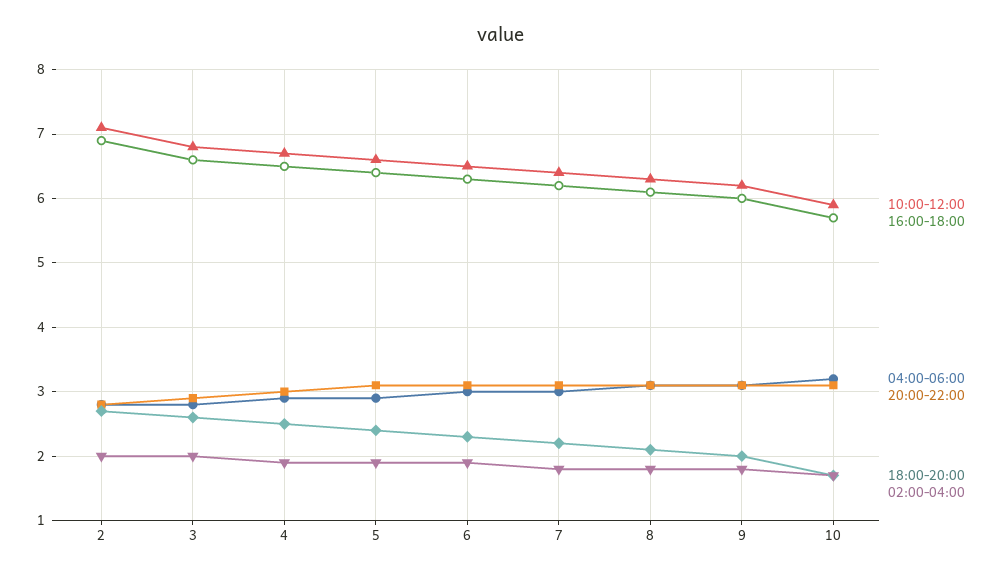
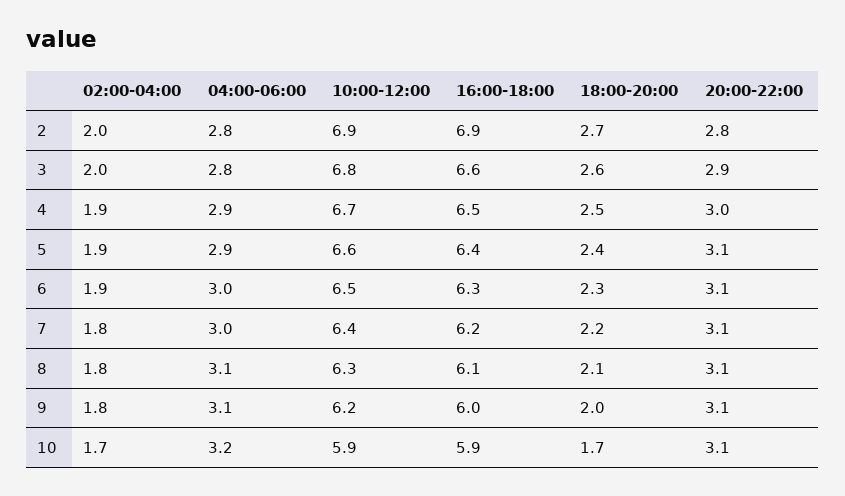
10:00-12:00, 2: 7.1 -> 6.9
16:00-18:00, 10: 5.7 -> 5.9

